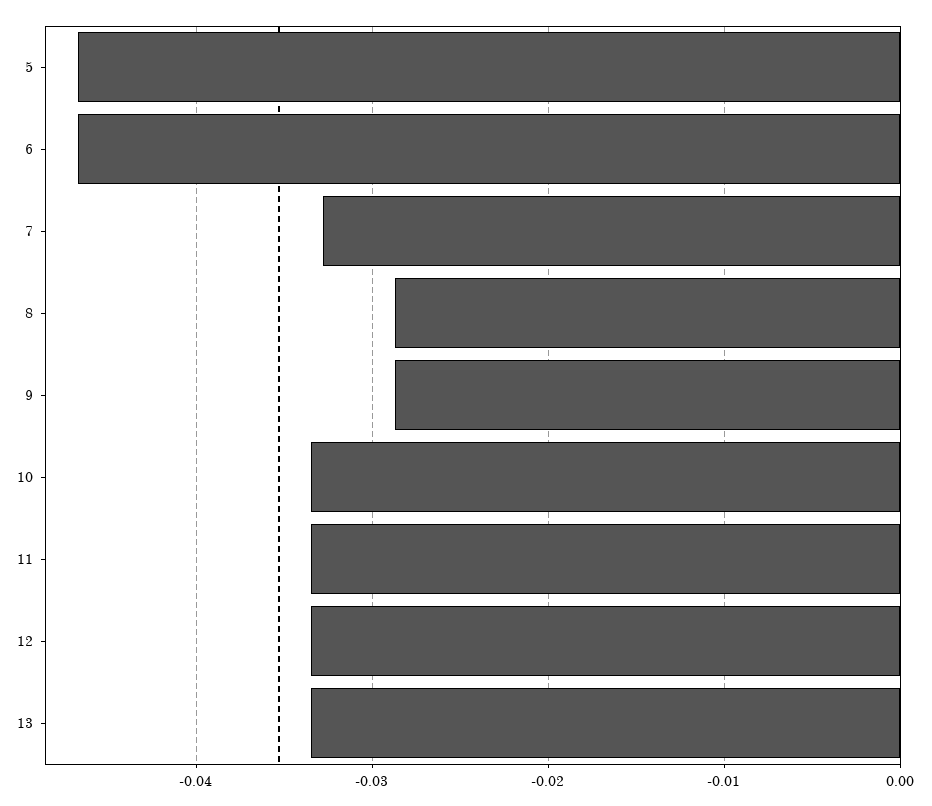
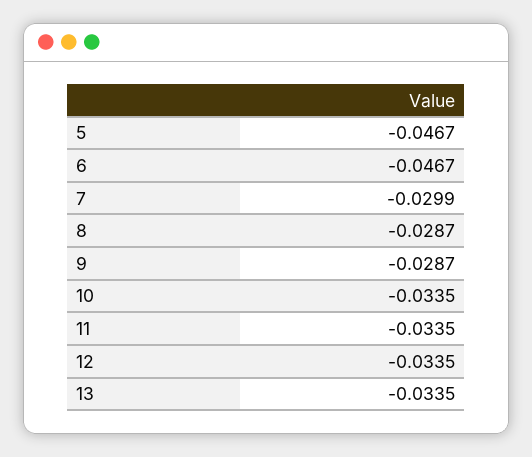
7: -0.033 -> -0.0299

